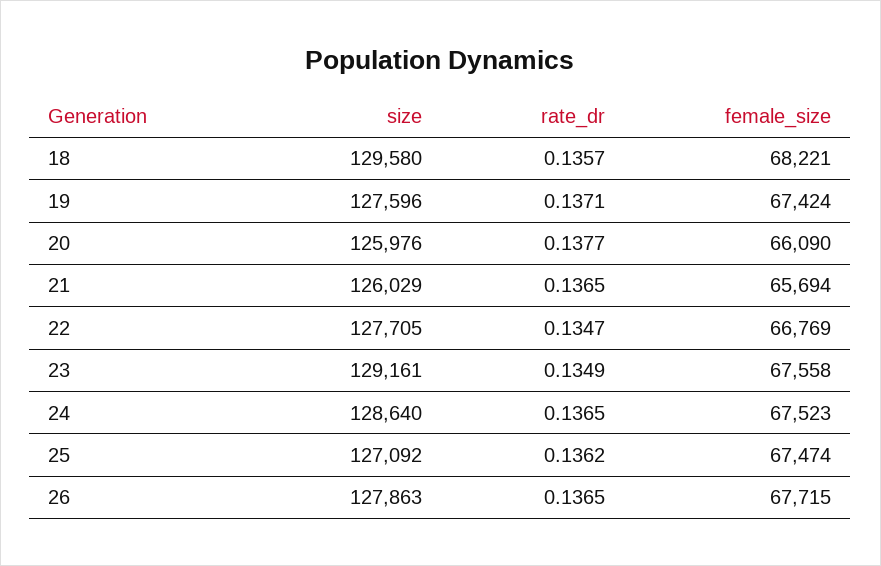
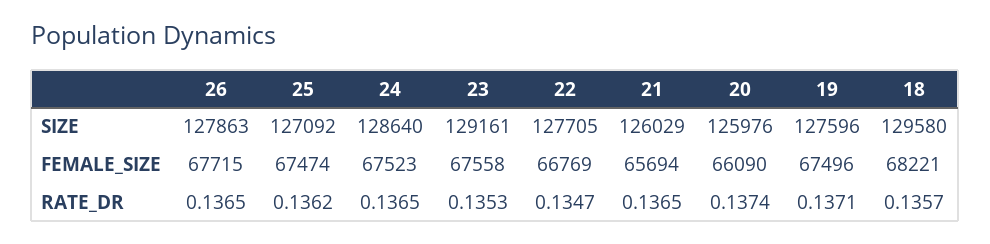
female_size, 19: 67424 -> 67496
rate_dr, 20: 0.1377 -> 0.1374
rate_dr, 23: 0.1349 -> 0.1353

